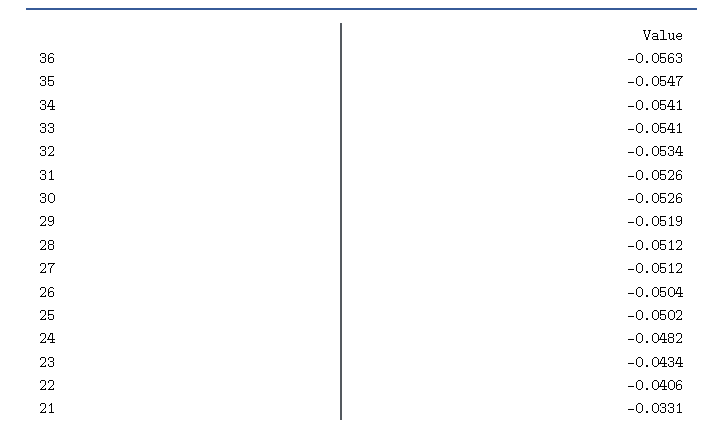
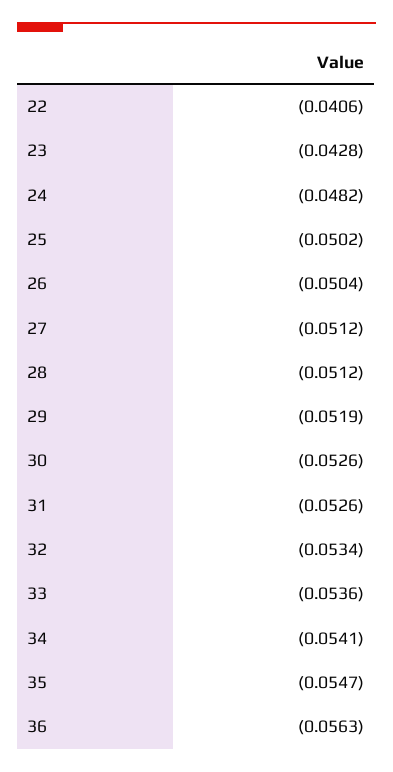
33: -0.0541 -> -0.0536
23: -0.0434 -> -0.0428
21: -0.0331 -> none

